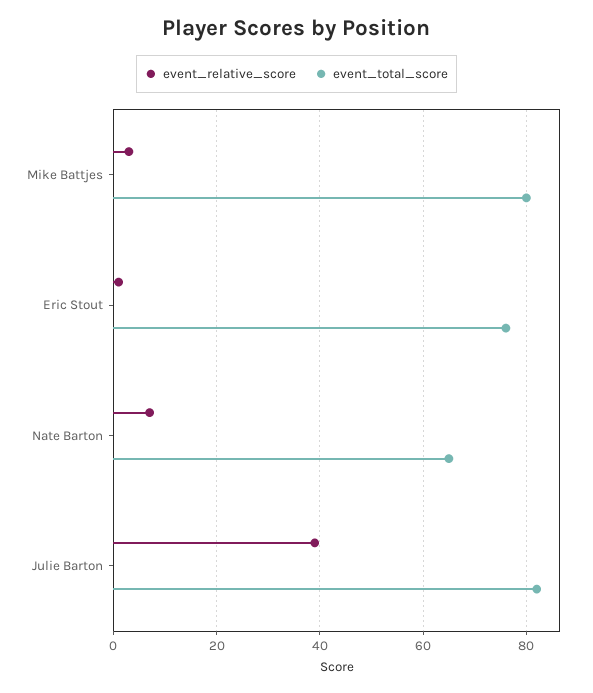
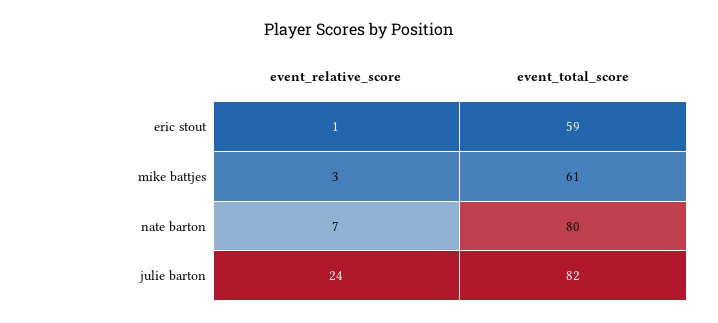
event_total_score, Mike Battjes: 80 -> 61
event_total_score, Eric Stout: 75 -> 59
event_total_score, Nate Barton: 65 -> 80
event_relative_score, Julie Barton: 40 -> 24

